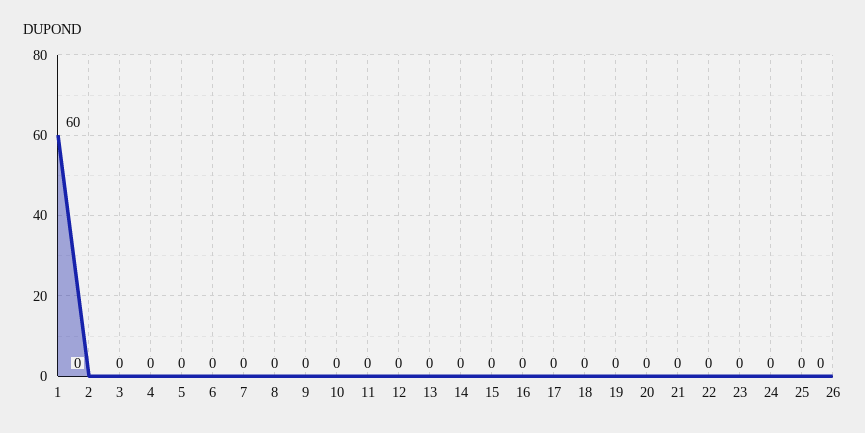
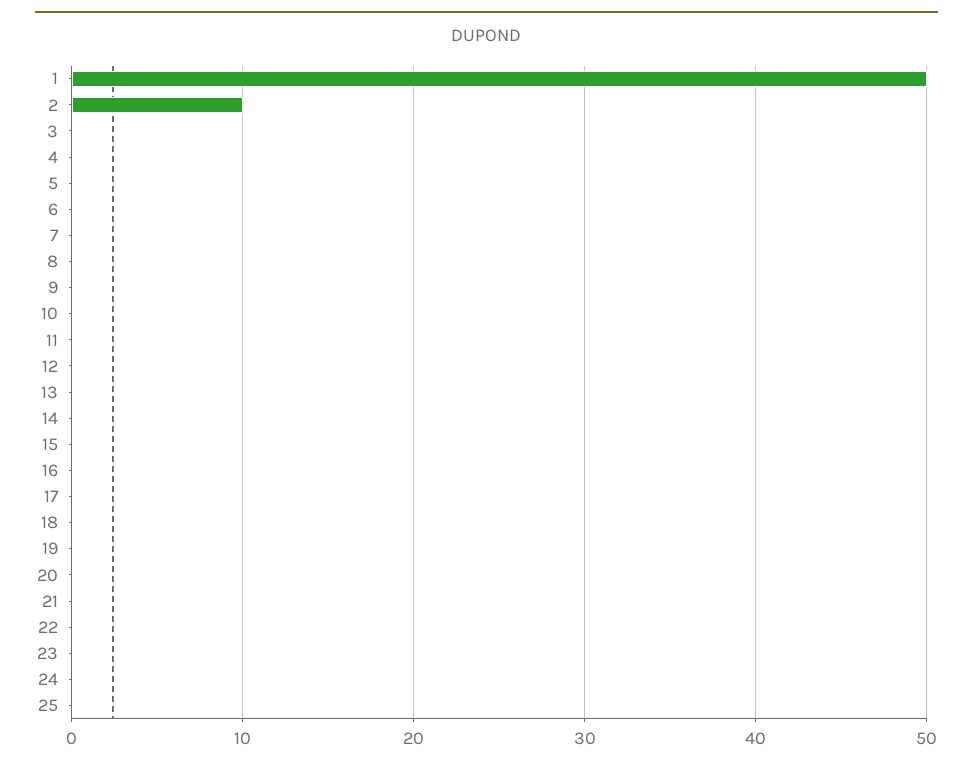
1: 60 -> 50
2: 0 -> 10
26: 0 -> none

